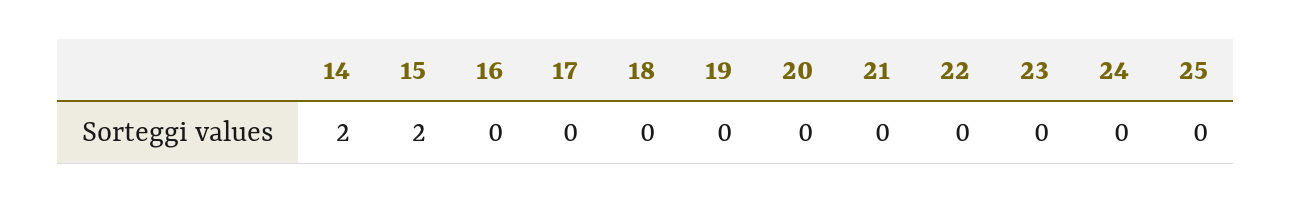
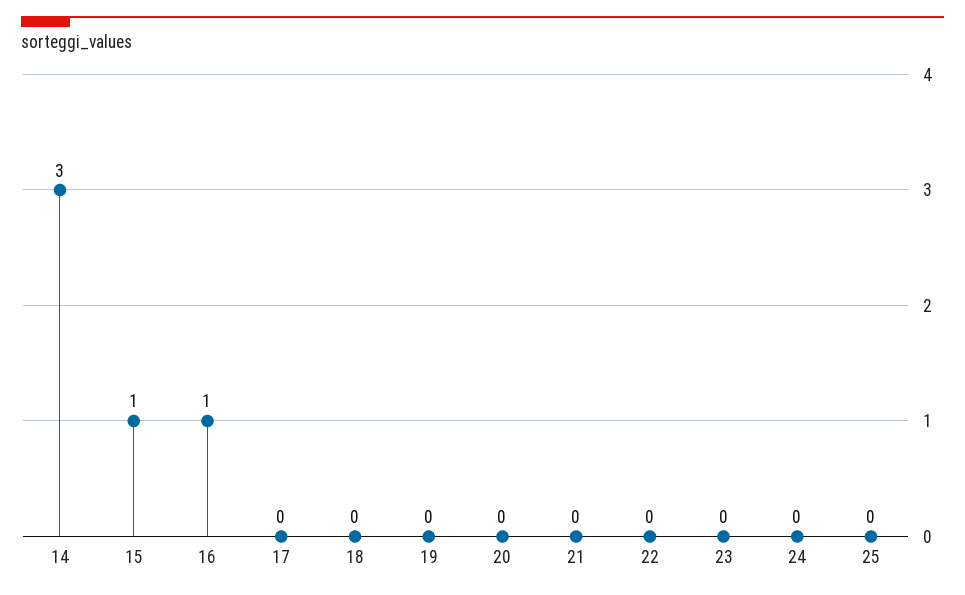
14: 2 -> 3
15: 2 -> 1
16: 0 -> 1

